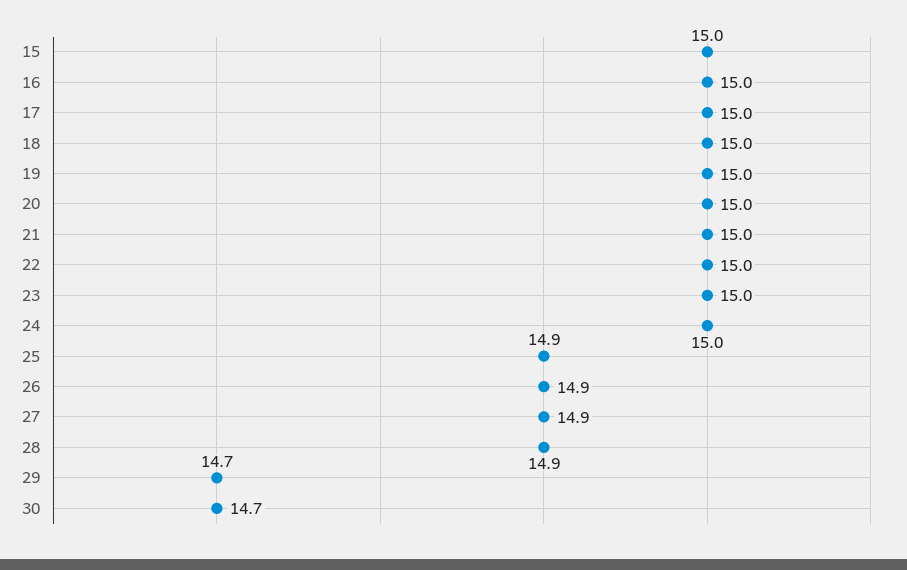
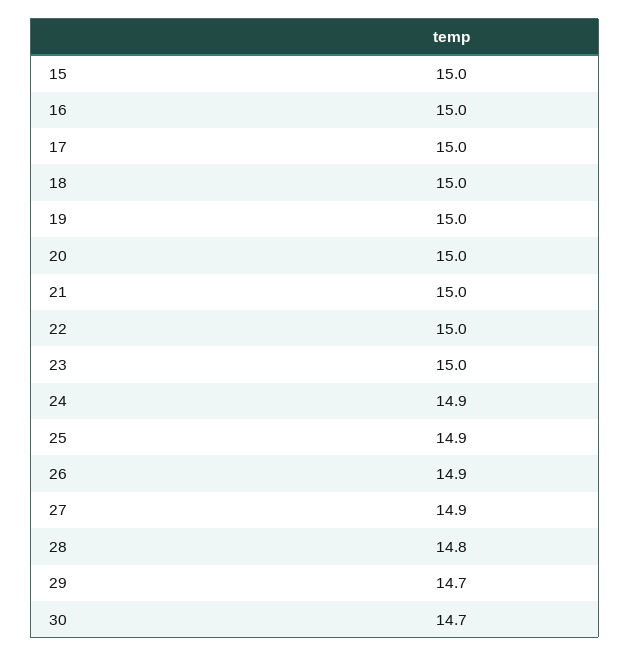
24: 15 -> 14.9
28: 14.9 -> 14.8

